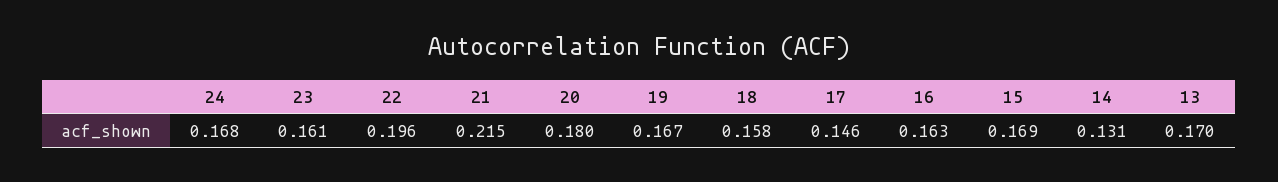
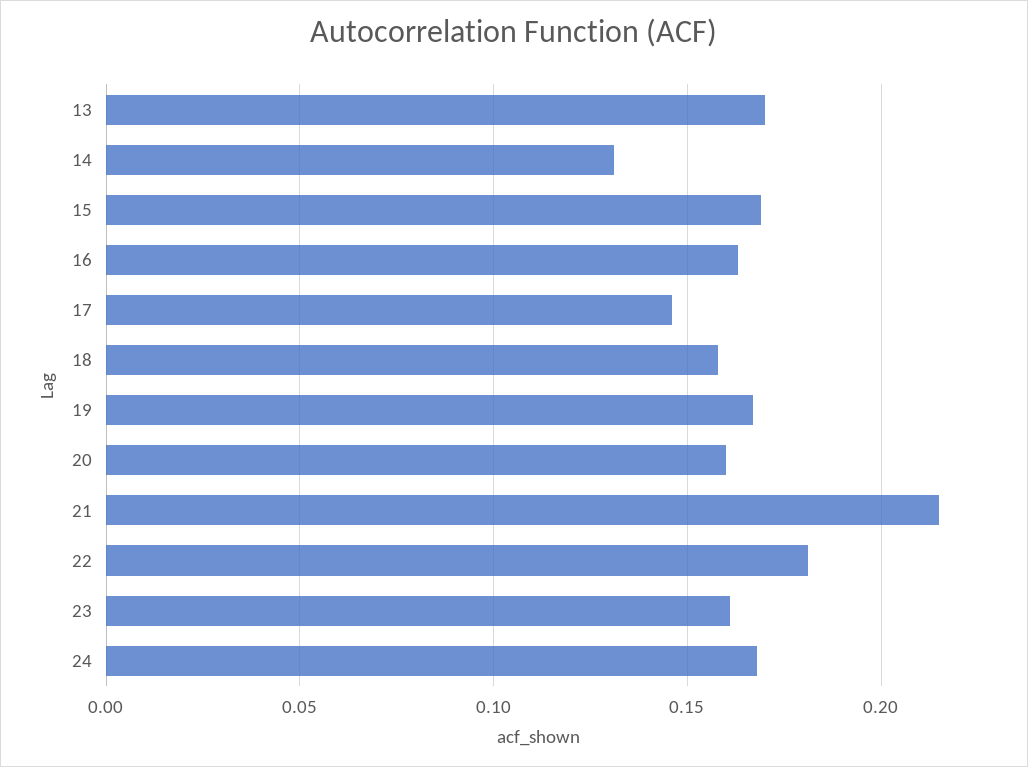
22: 0.196 -> 0.18
20: 0.18 -> 0.16

